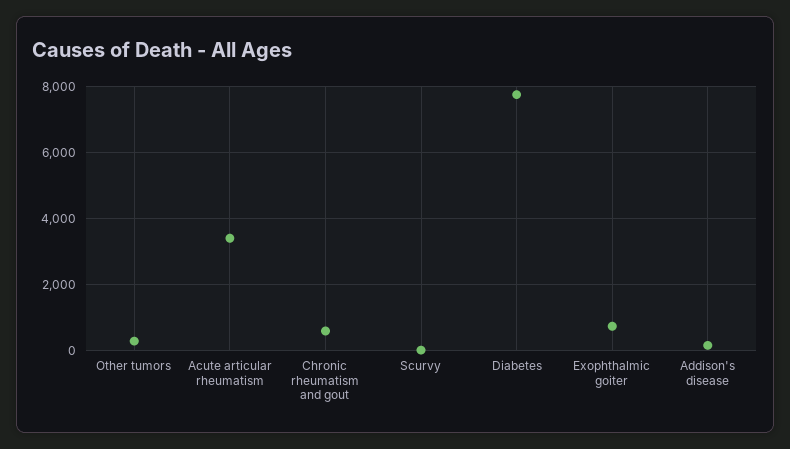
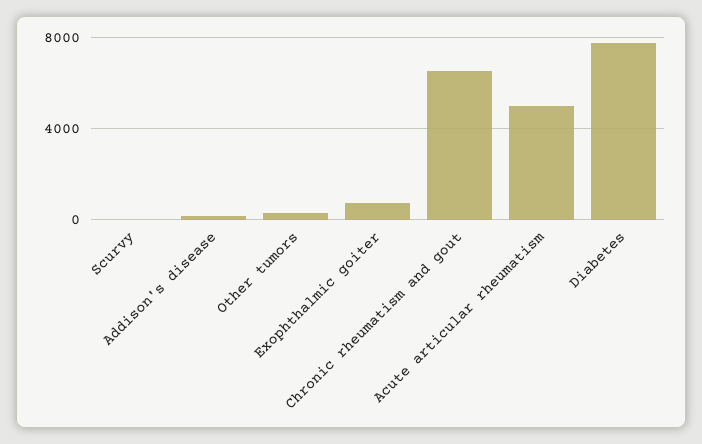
Acute articular rheumatism: 3400 -> 5000
Chronic rheumatism and gout: 600 -> 6500

